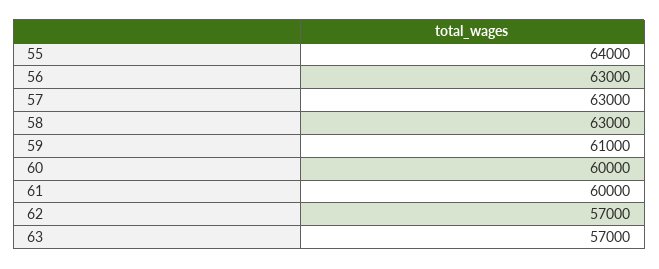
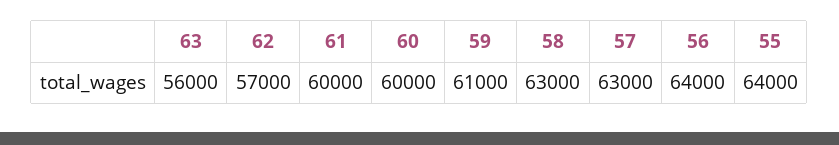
56: 63000 -> 64000
63: 57000 -> 56000

